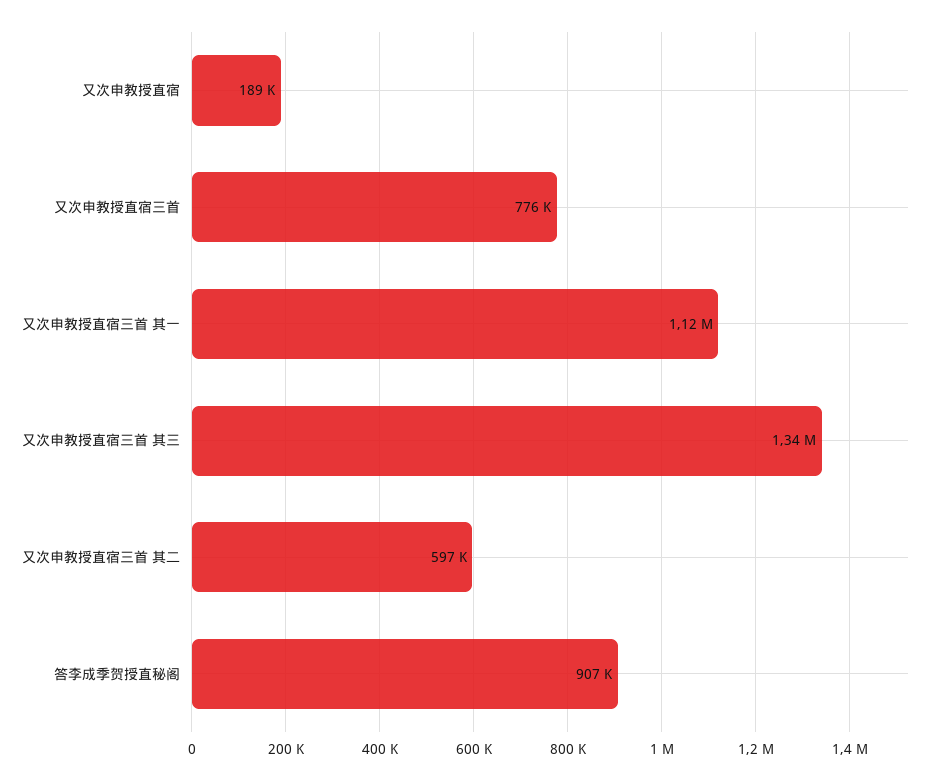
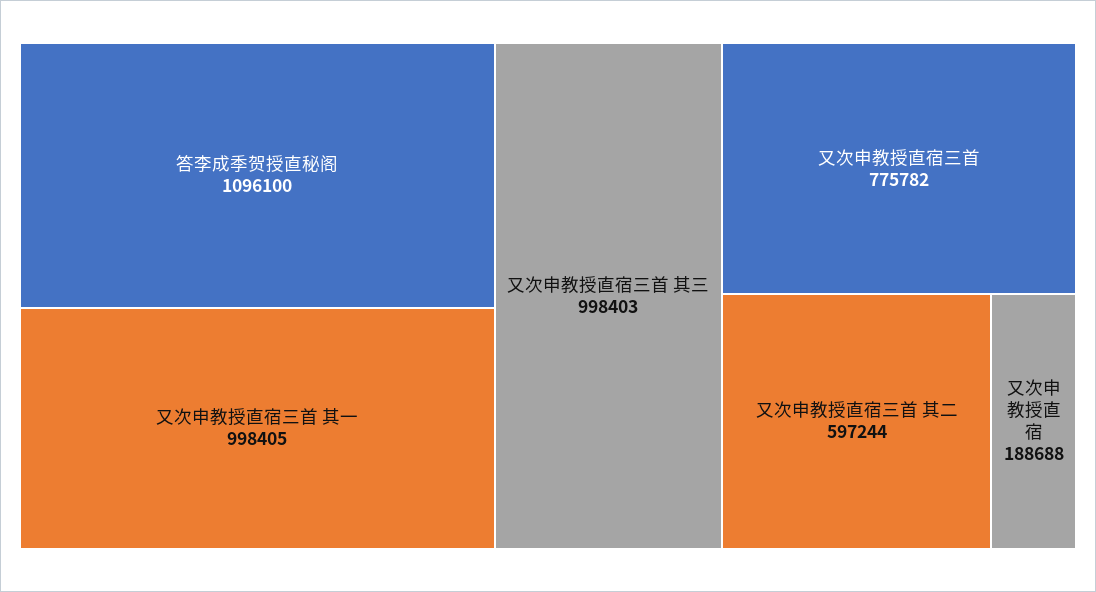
又次申教授直宿三首 其一: 1120000 -> 998405
又次申教授直宿三首 其三: 1340000 -> 998403
答李成季贺授直秘阁: 907000 -> 1096100

